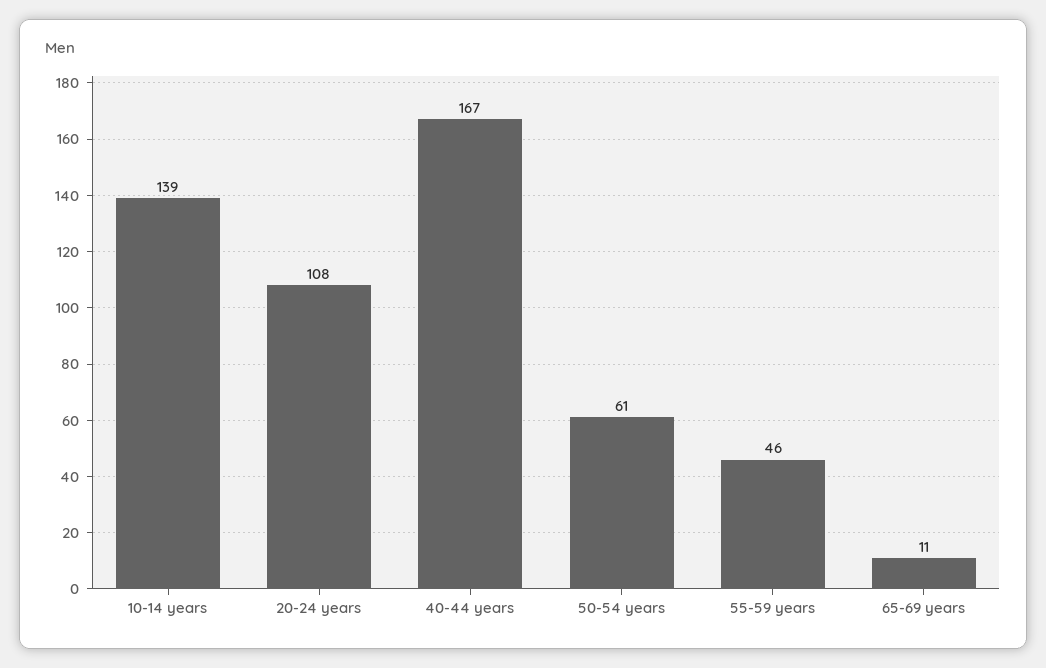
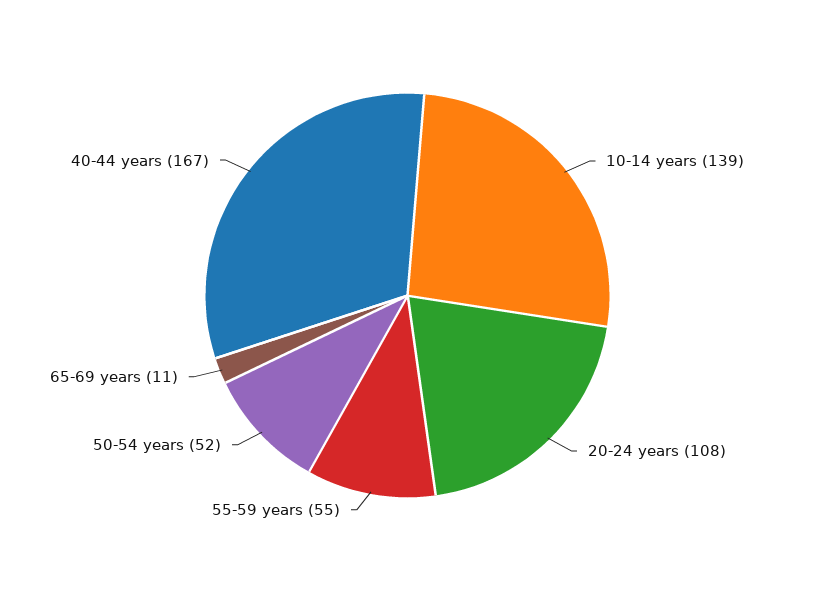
50-54 years: 61 -> 52
55-59 years: 46 -> 55

